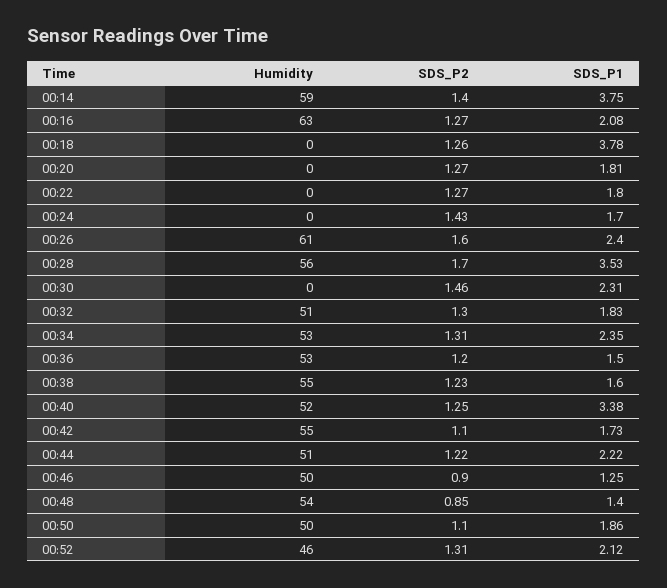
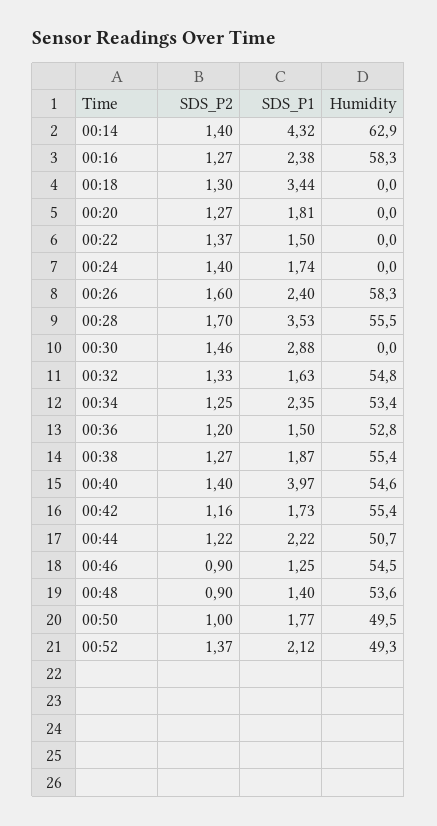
Humidity, 00:14: 59 -> 62.9
SDS_P1, 00:14: 3.75 -> 4.32
Humidity, 00:16: 63 -> 58.3
SDS_P1, 00:16: 2.08 -> 2.38
SDS_P2, 00:18: 1.26 -> 1.3
SDS_P1, 00:18: 3.78 -> 3.44
SDS_P2, 00:22: 1.27 -> 1.37
SDS_P1, 00:22: 1.8 -> 1.5
SDS_P2, 00:24: 1.43 -> 1.4
SDS_P1, 00:24: 1.7 -> 1.74
Humidity, 00:26: 61 -> 58.3
SDS_P1, 00:30: 2.31 -> 2.88
Humidity, 00:32: 51 -> 54.8
SDS_P2, 00:32: 1.3 -> 1.33
SDS_P1, 00:32: 1.83 -> 1.63
SDS_P2, 00:34: 1.31 -> 1.25
SDS_P2, 00:38: 1.23 -> 1.27
SDS_P1, 00:38: 1.6 -> 1.87
Humidity, 00:40: 52 -> 54.6
SDS_P2, 00:40: 1.25 -> 1.4
SDS_P1, 00:40: 3.38 -> 3.97
SDS_P2, 00:42: 1.1 -> 1.16
Humidity, 00:46: 50 -> 54.5
SDS_P2, 00:48: 0.85 -> 0.9
SDS_P2, 00:50: 1.1 -> 1
SDS_P1, 00:50: 1.86 -> 1.77
Humidity, 00:52: 46 -> 49.3
SDS_P2, 00:52: 1.31 -> 1.37

